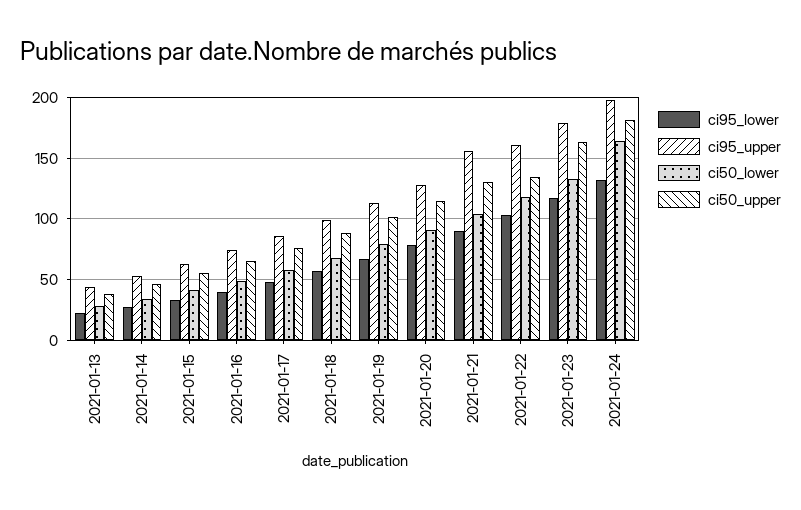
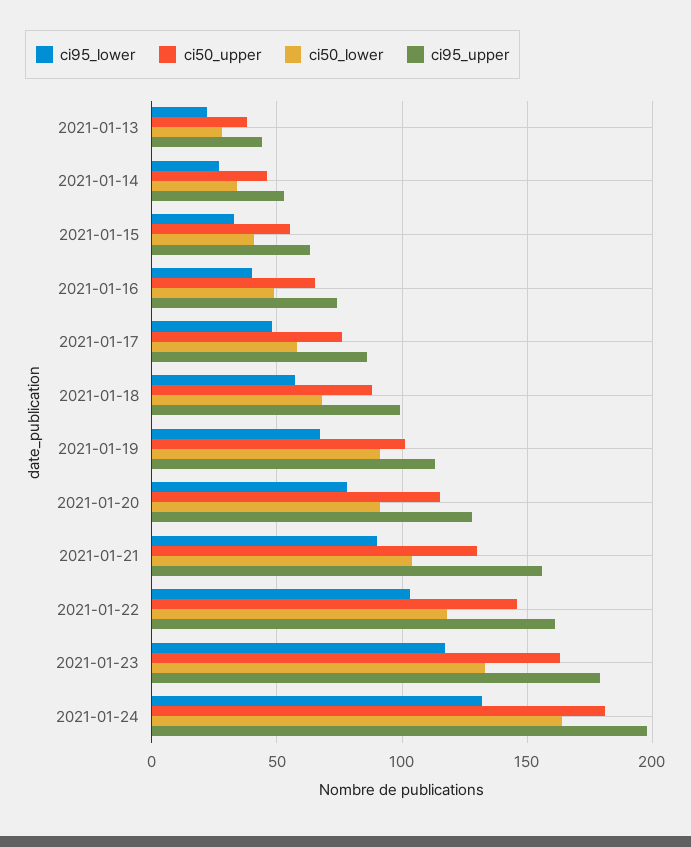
ci50_lower, 2021-01-19: 80 -> 90
ci50_upper, 2021-01-22: 135 -> 145

